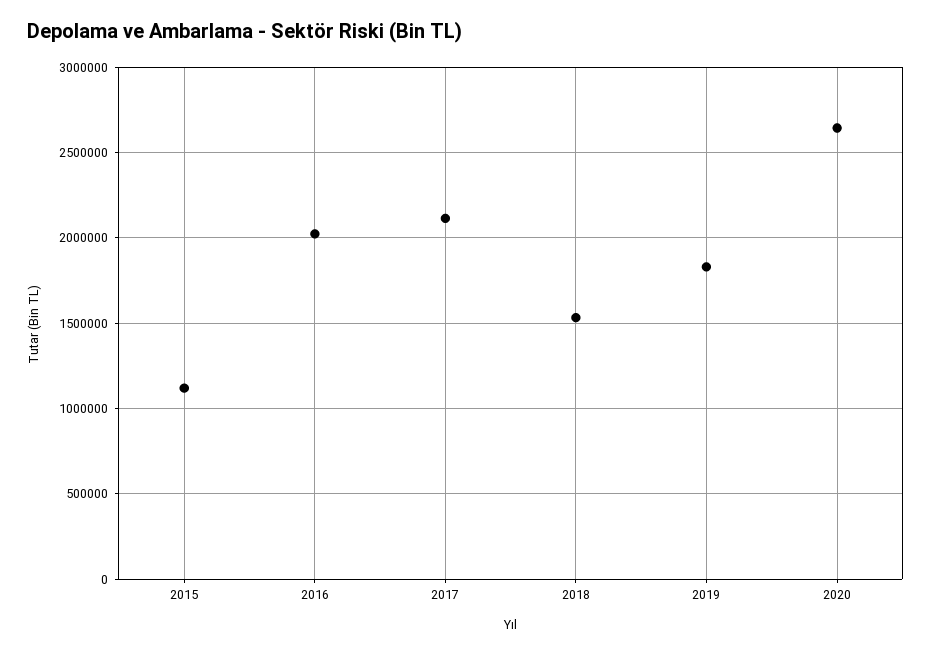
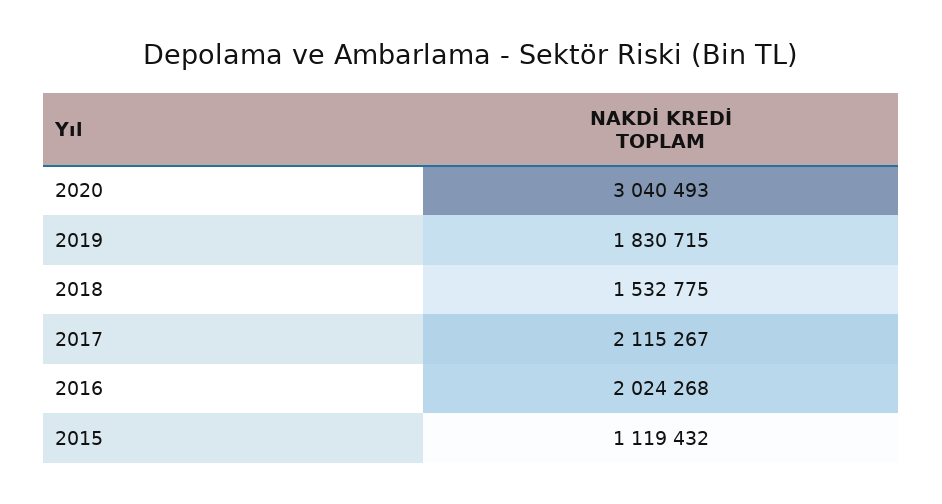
2020: 2650000 -> 3040493

